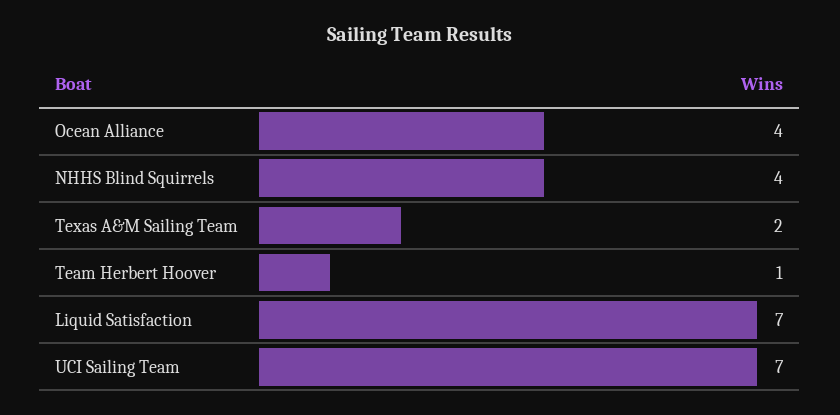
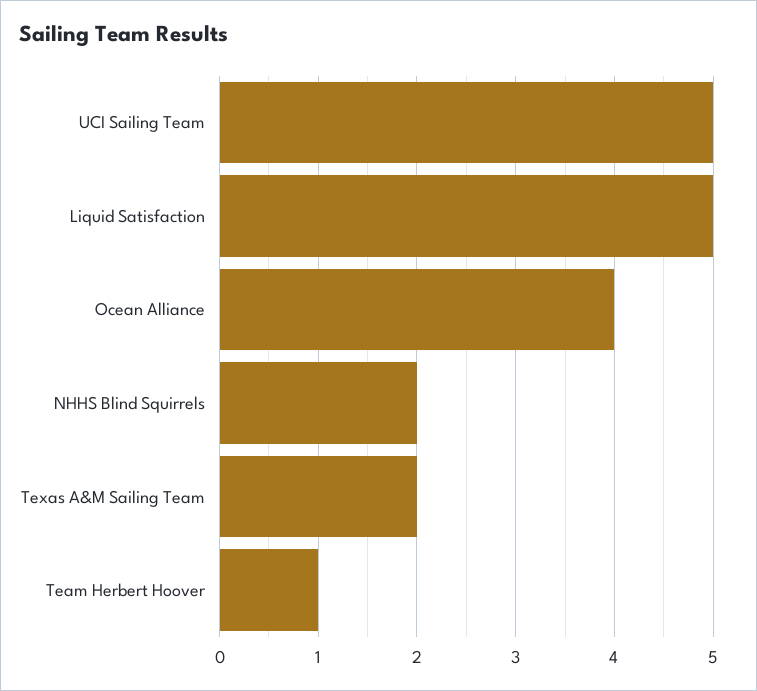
NHHS Blind Squirrels: 4 -> 2
Liquid Satisfaction: 7 -> 5
UCI Sailing Team: 7 -> 5

